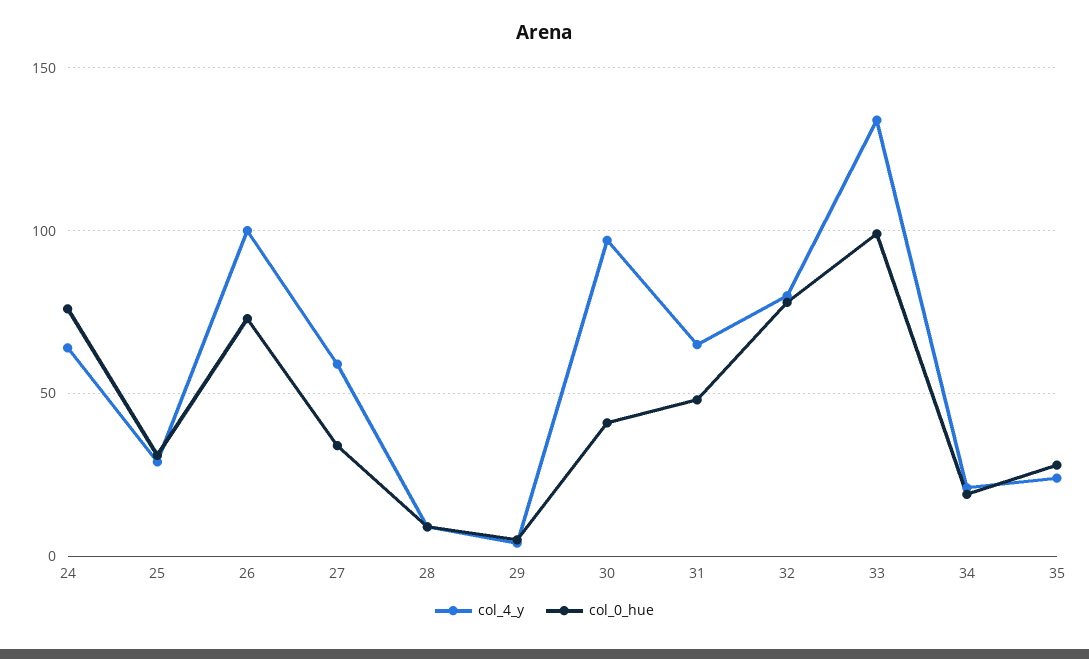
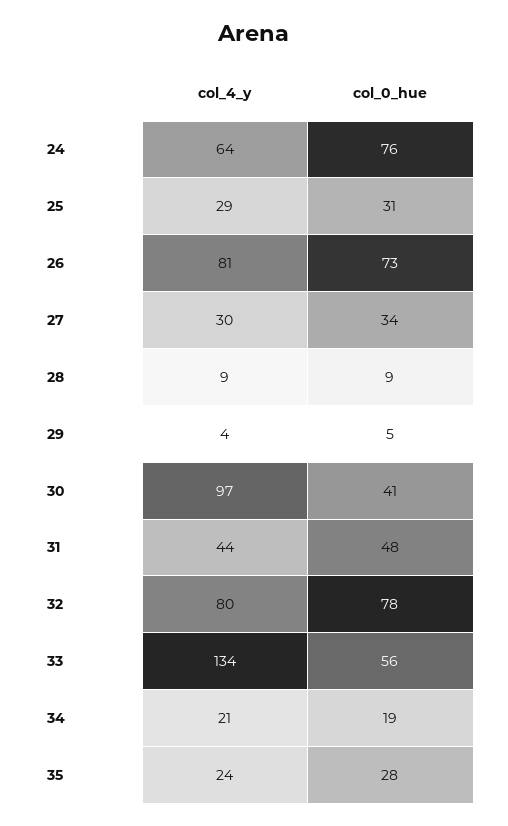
col_4_y, 26: 100 -> 81
col_4_y, 27: 60 -> 30
col_4_y, 31: 65 -> 44
col_0_hue, 33: 100 -> 56

